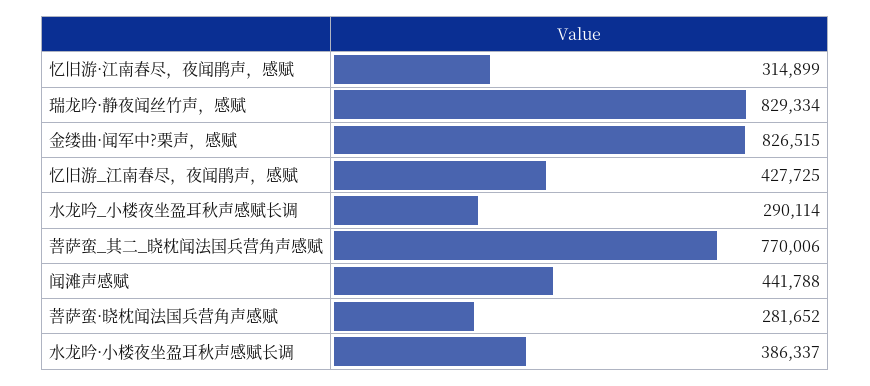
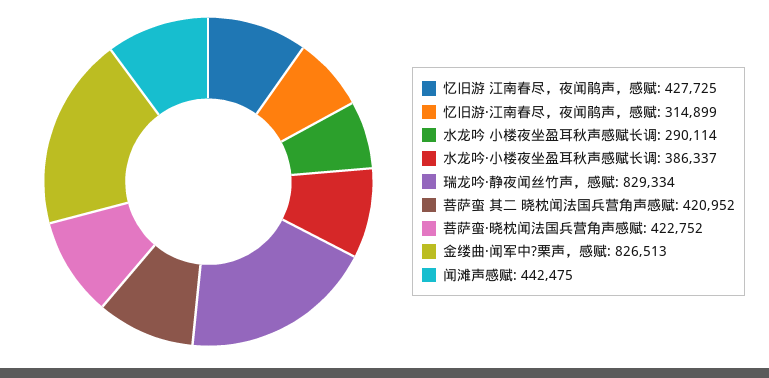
金缕曲·闻军中?栗声，感赋: 826515 -> 826513
菩萨蛮_其二_晓枕闻法国兵营角声感赋: 770006 -> 420952
闻滩声感赋: 441788 -> 442475
菩萨蛮·晓枕闻法国兵营角声感赋: 281652 -> 422752

